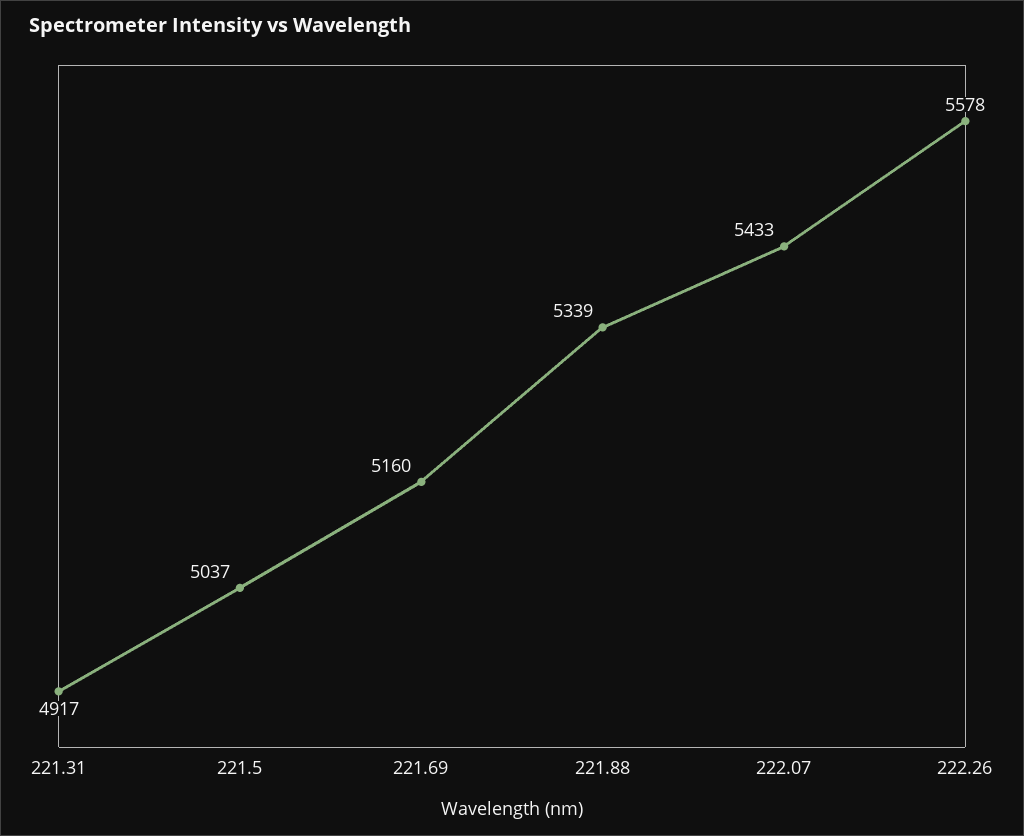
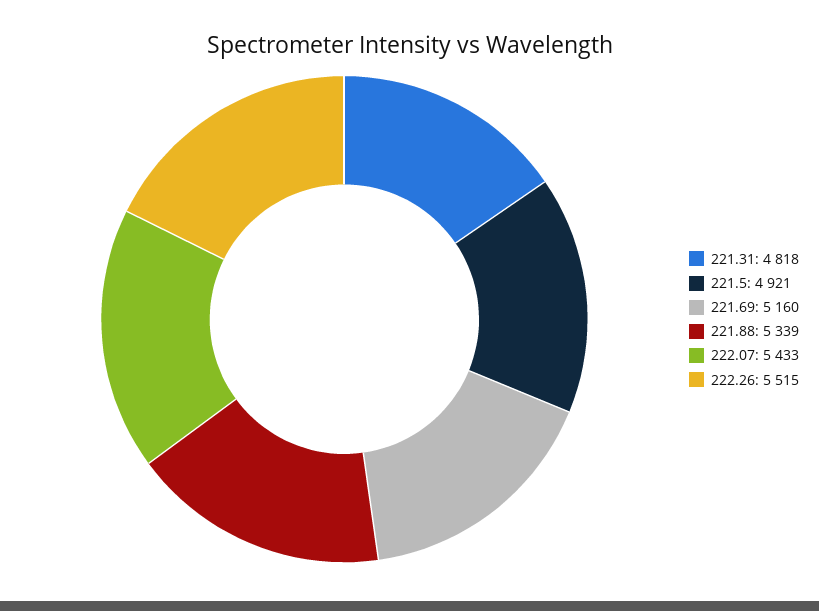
221.31: 4917 -> 4818
221.5: 5037 -> 4921
222.26: 5578 -> 5515

